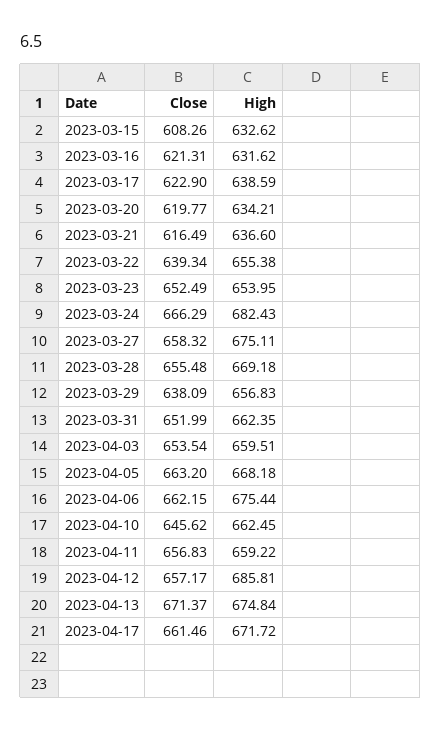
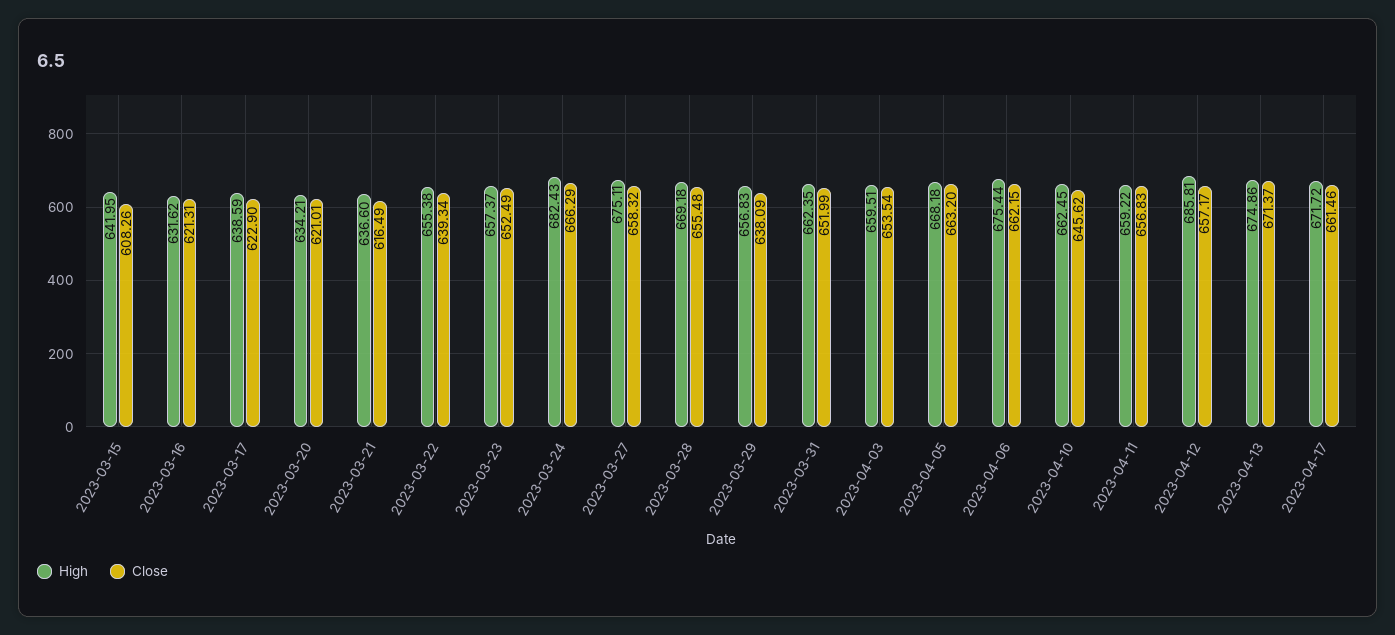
High, 2023-03-15: 632.62 -> 641.95
Close, 2023-03-20: 619.77 -> 621.01
High, 2023-03-23: 653.95 -> 657.37
High, 2023-04-13: 674.84 -> 674.86

